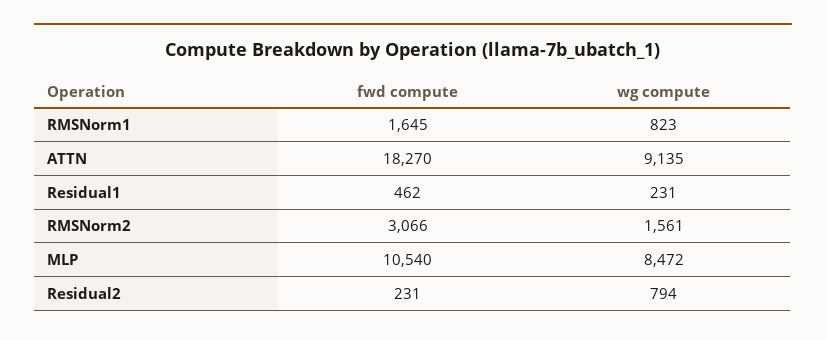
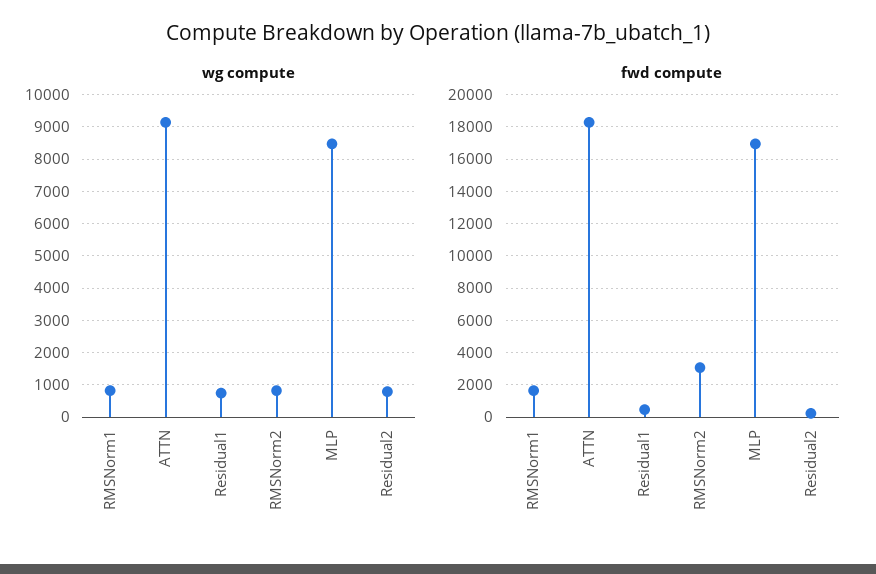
wg compute, Residual1: 231 -> 800
wg compute, RMSNorm2: 1561 -> 800
fwd compute, MLP: 10540 -> 17000

